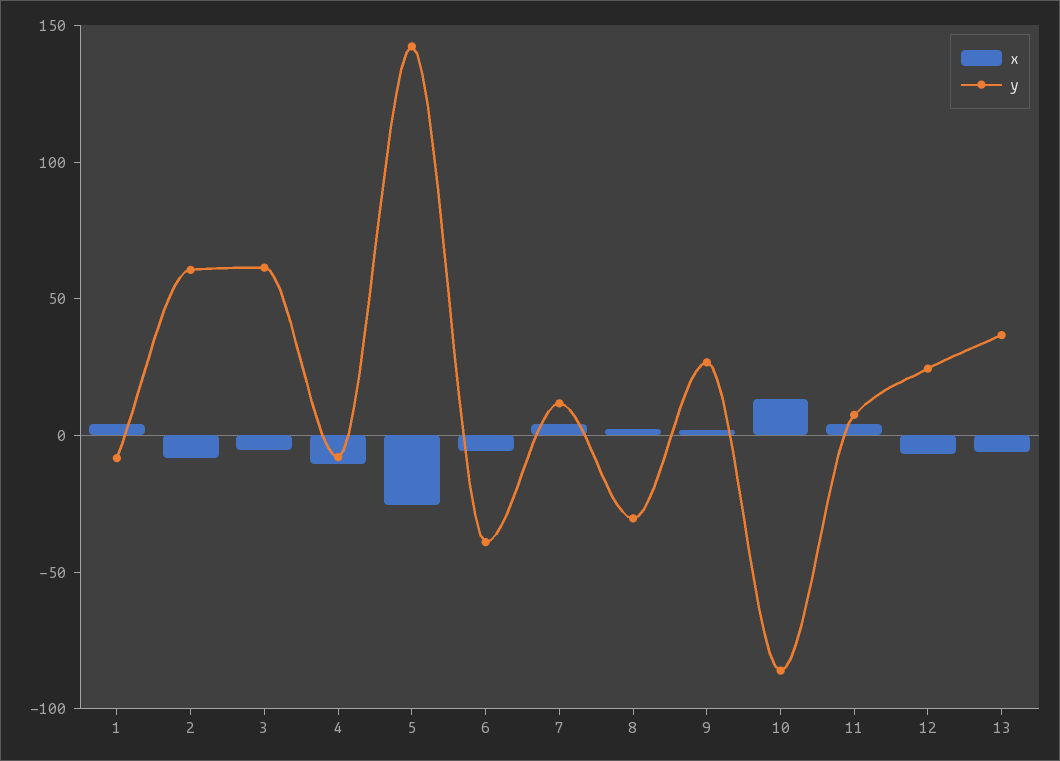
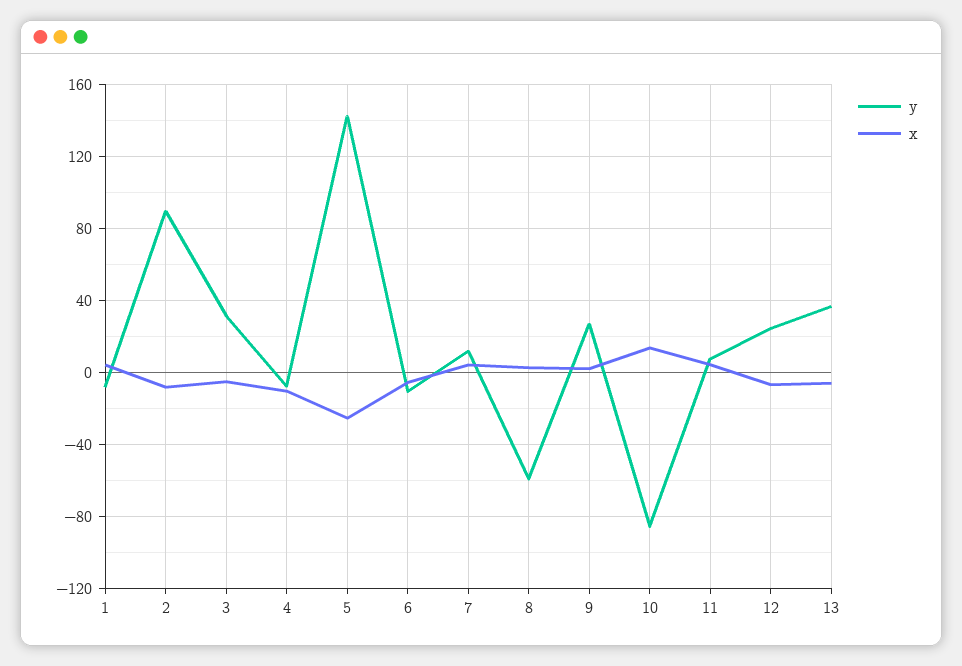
y, 2: 60 -> 90
y, 3: 60 -> 30
y, 6: -40 -> -10
y, 8: -30 -> -60

